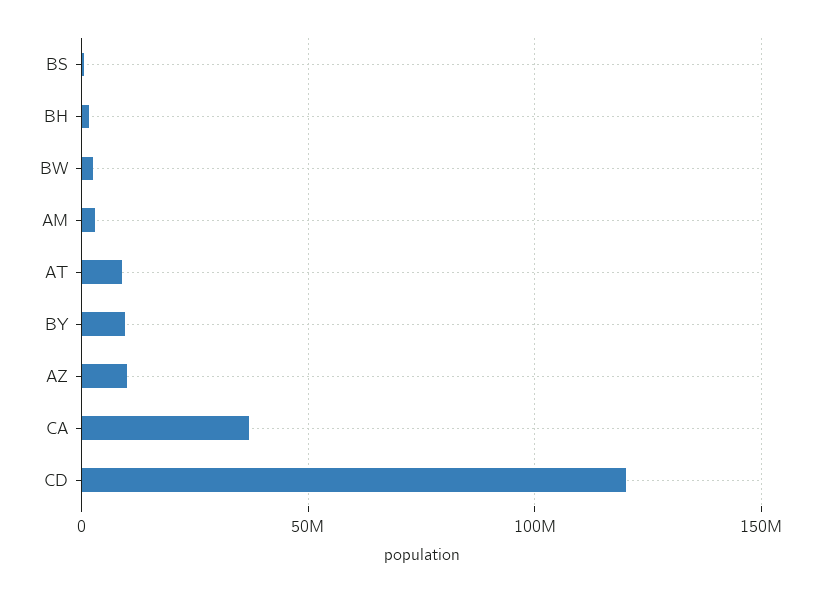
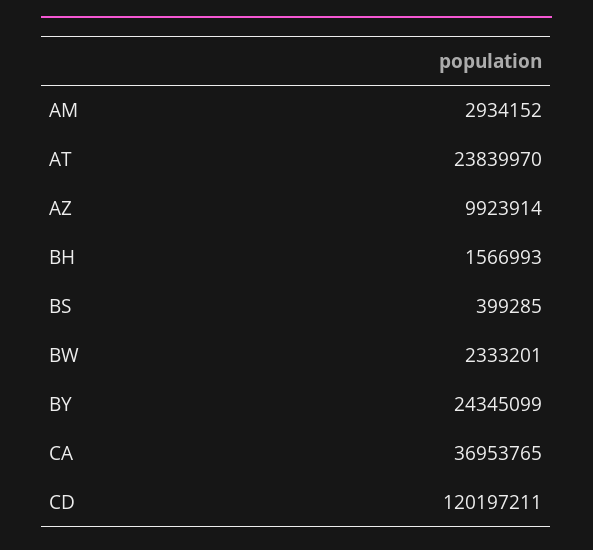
AT: 10000000 -> 23839970
BY: 10000000 -> 24345099

